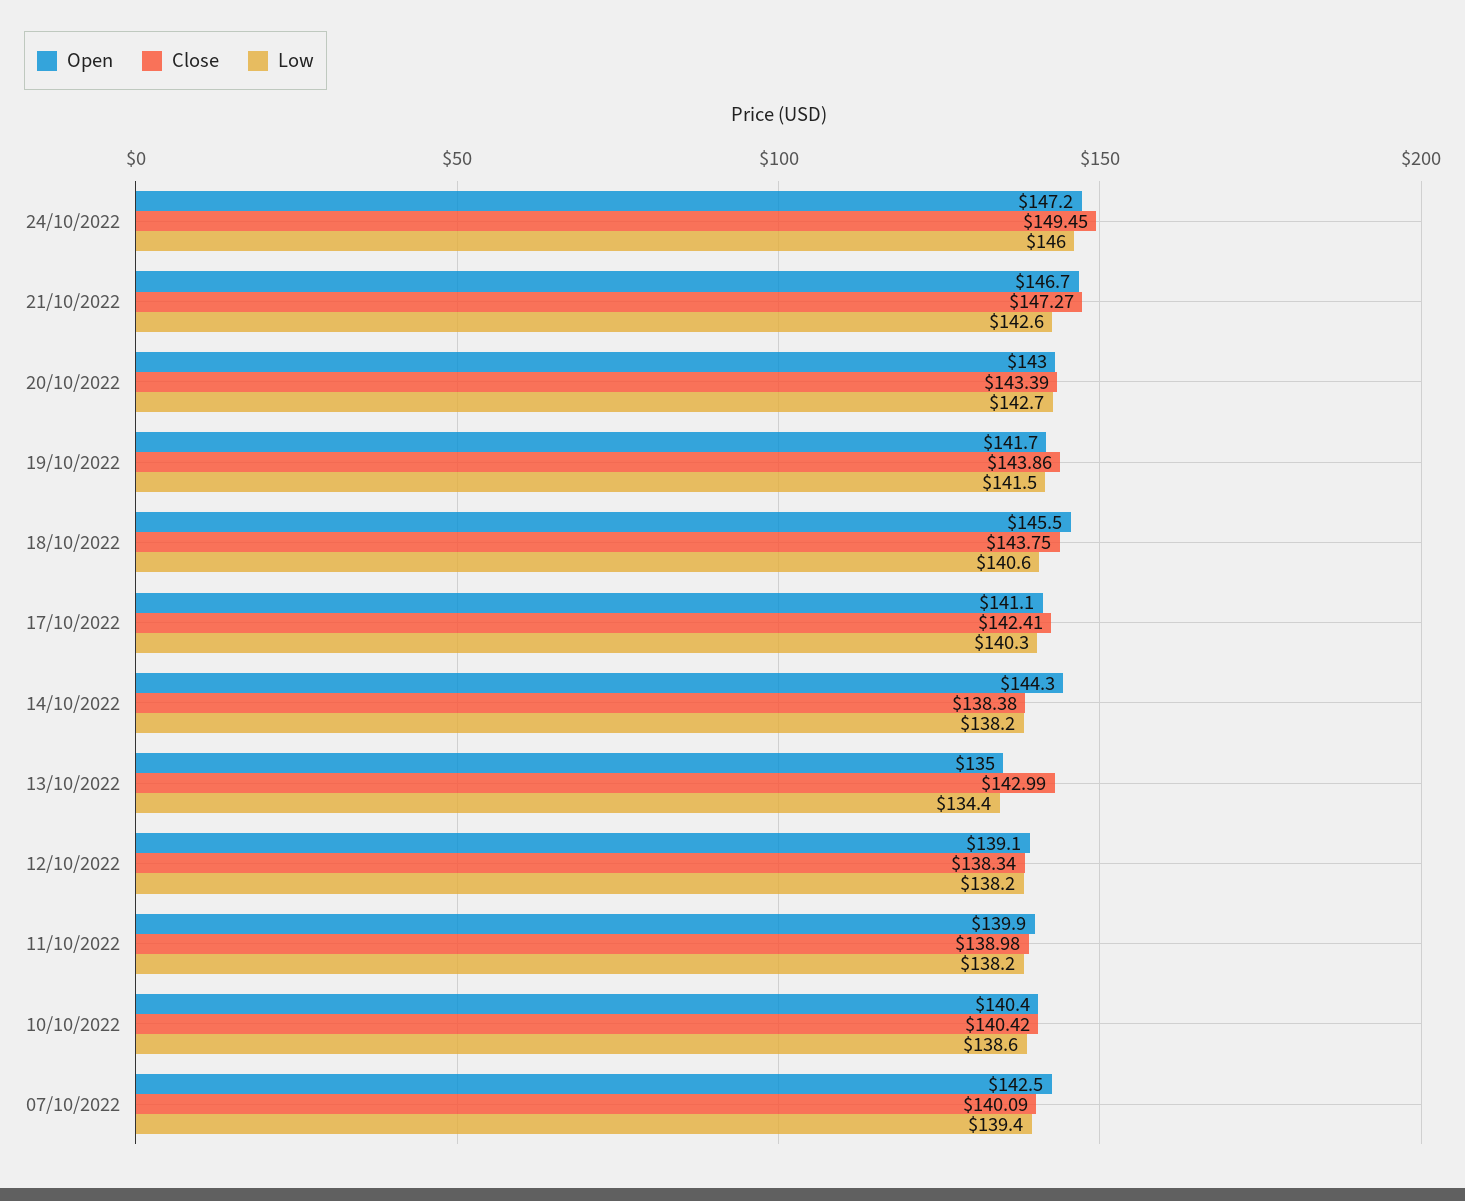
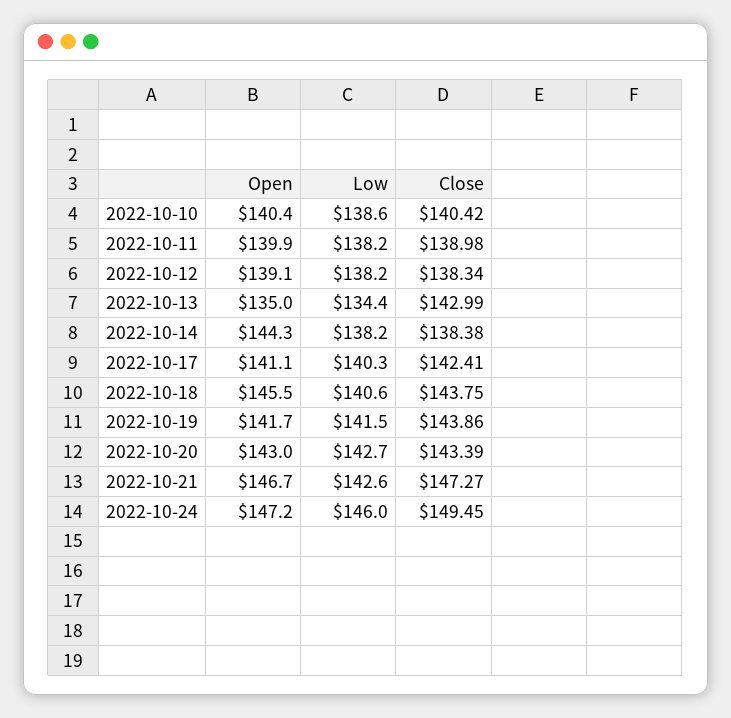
Open, 07/10/2022: 142.5 -> none
Close, 07/10/2022: 140.09 -> none
Low, 07/10/2022: 139.4 -> none

